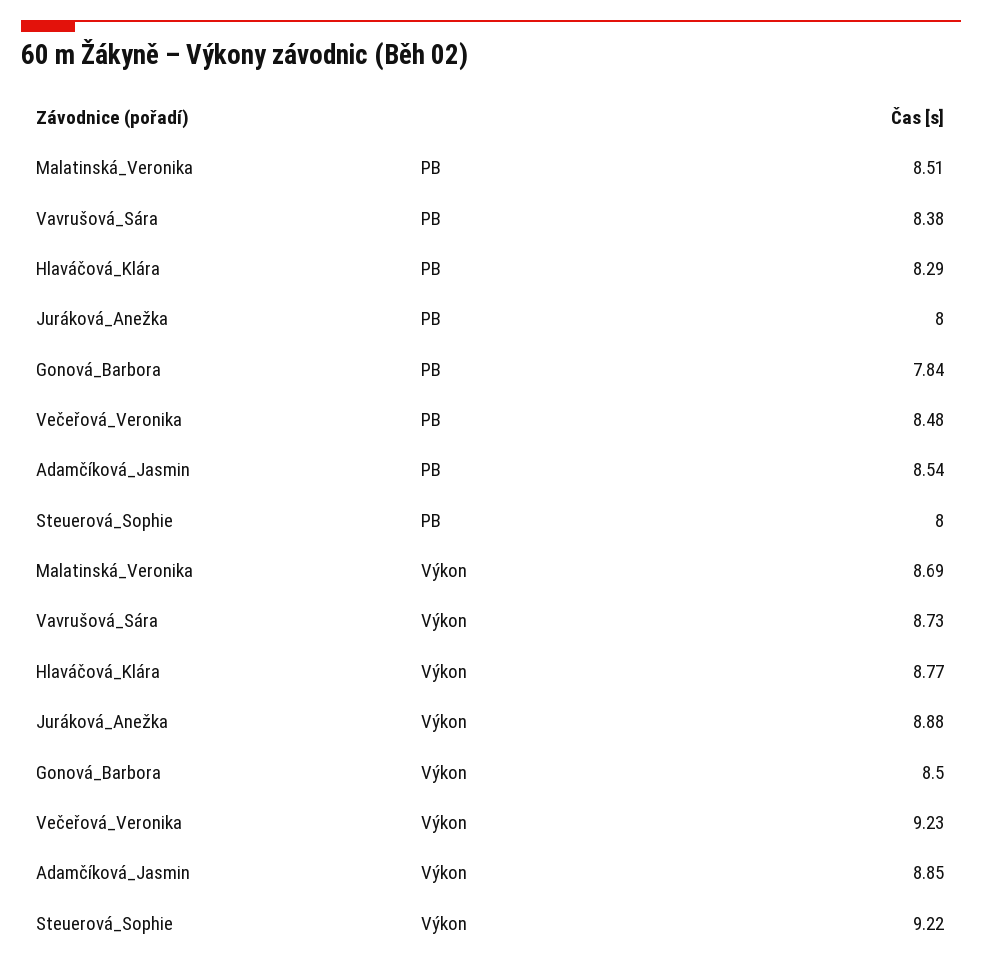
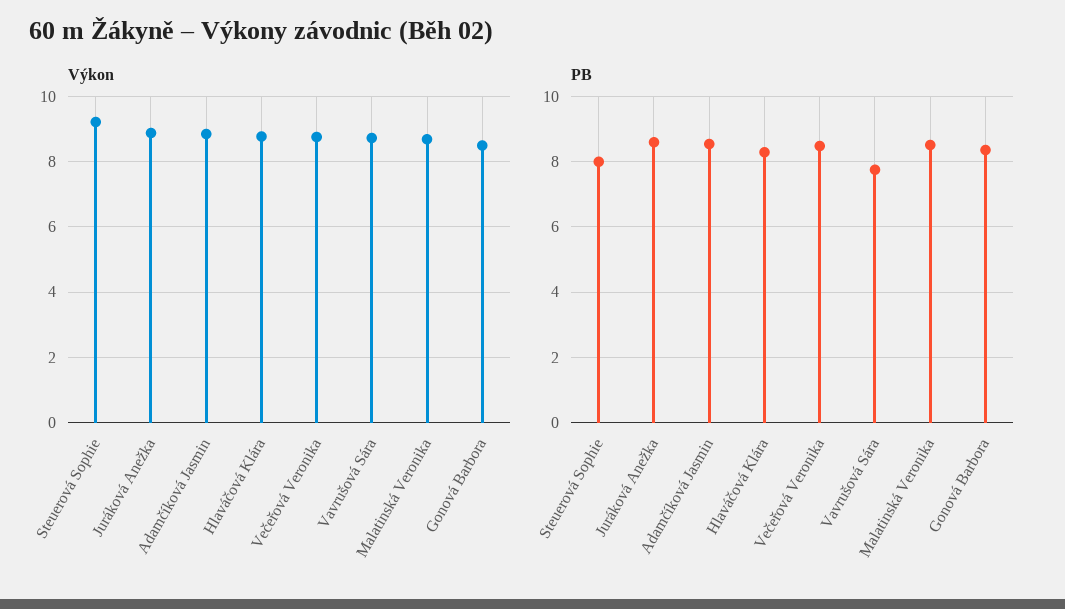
PB, Vavrušová_Sára: 8.38 -> 7.8
PB, Juráková_Anežka: 8 -> 8.6
PB, Gonová_Barbora: 7.84 -> 8.4
Výkon, Večeřová_Veronika: 9.23 -> 8.8

